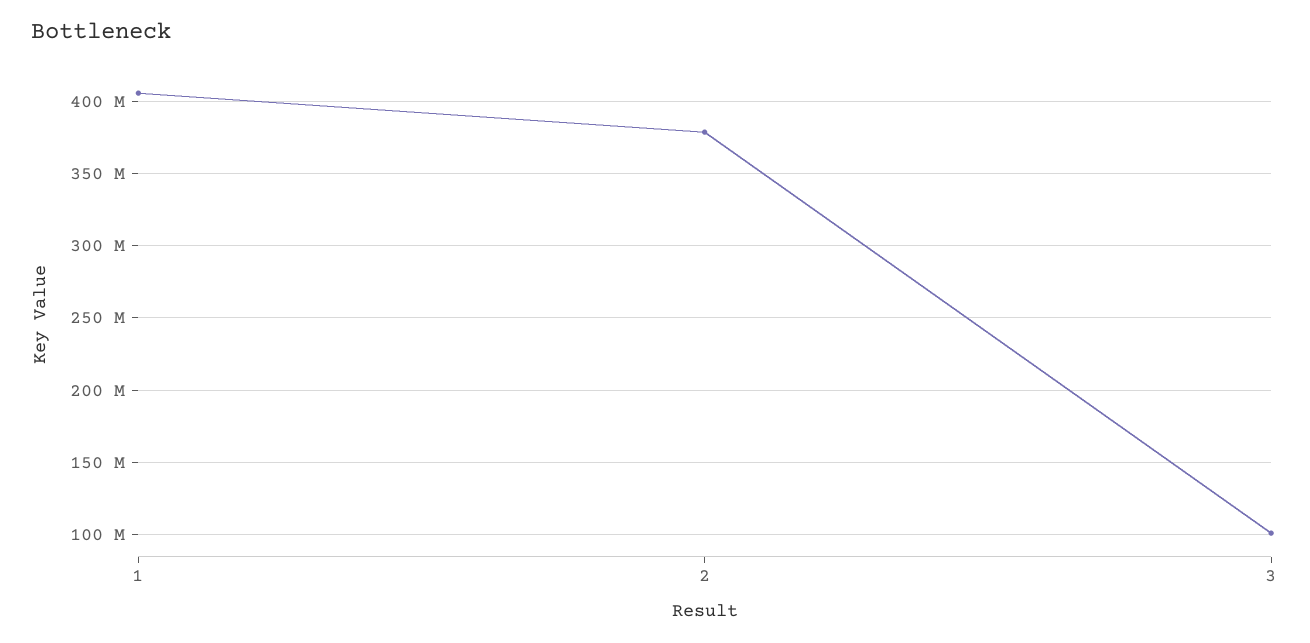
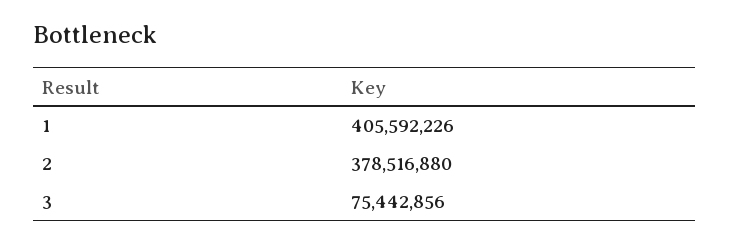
3: 100000000 -> 75442856

